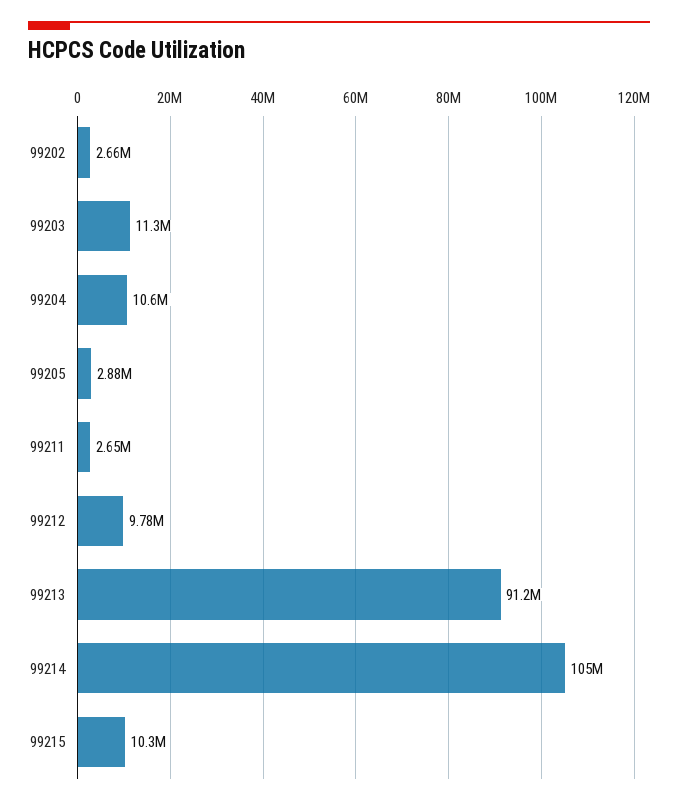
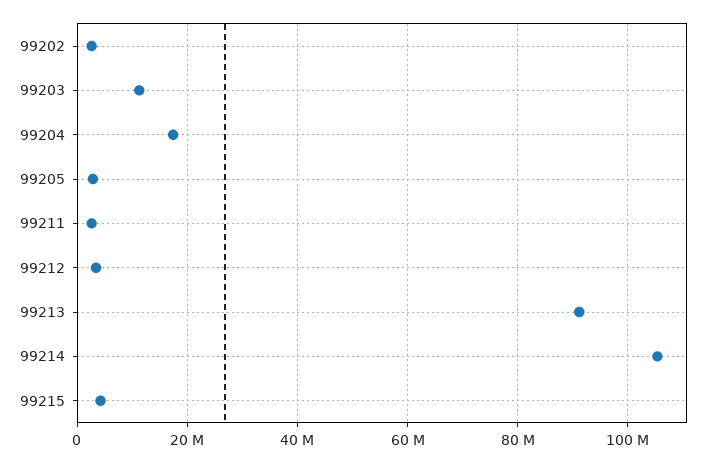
99204: 10600000 -> 18000000
99212: 9780000 -> 4000000
99215: 10300000 -> 4000000

